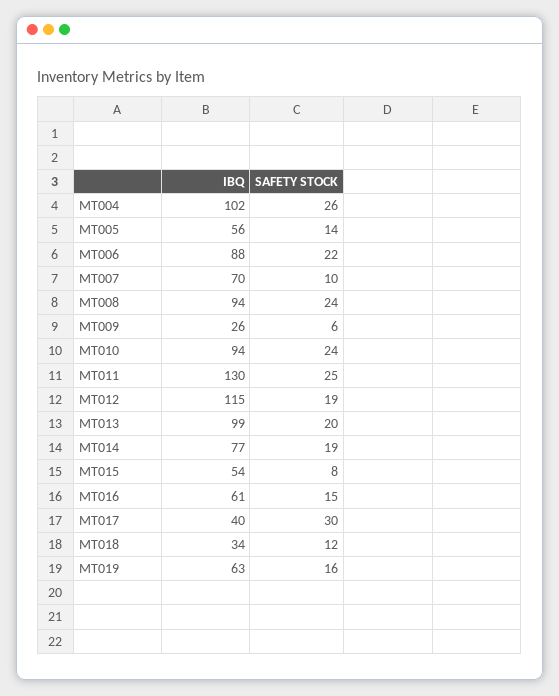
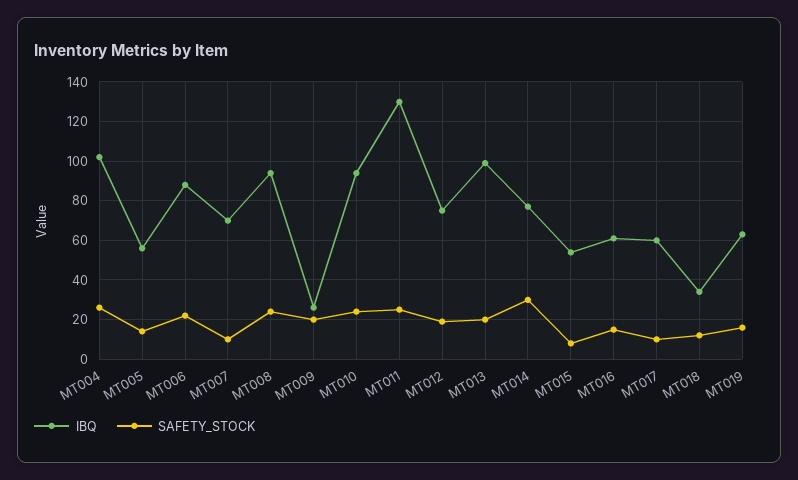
SAFETY STOCK, MT009: 6 -> 20
IBQ, MT012: 115 -> 75
SAFETY STOCK, MT014: 19 -> 30
IBQ, MT017: 40 -> 60
SAFETY STOCK, MT017: 30 -> 10

